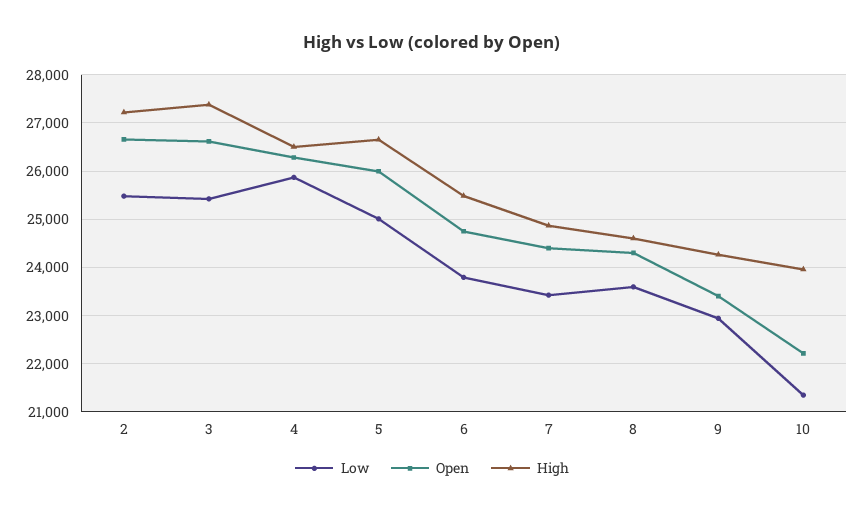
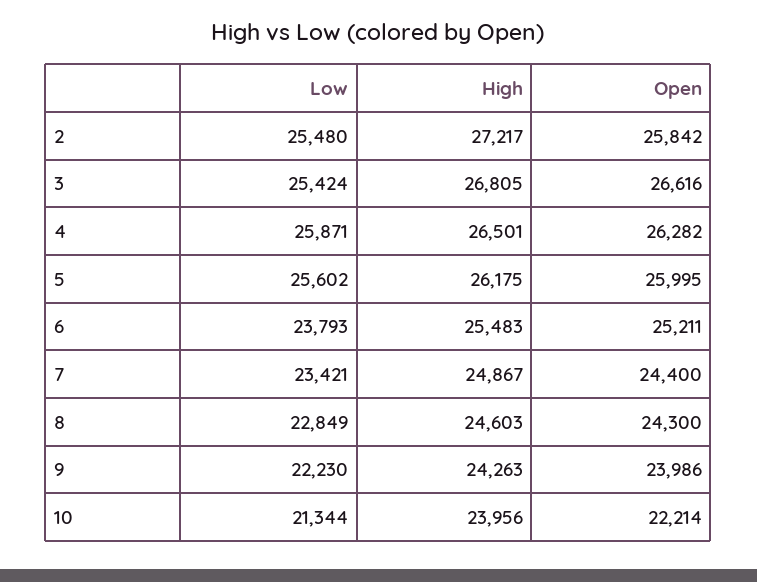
Open, 2: 26600 -> 25842
High, 3: 27400 -> 26805
Low, 5: 25000 -> 25602
High, 5: 26600 -> 26175
Open, 6: 24800 -> 25211
Low, 8: 23600 -> 22849
Low, 9: 23000 -> 22230
Open, 9: 23400 -> 23986

